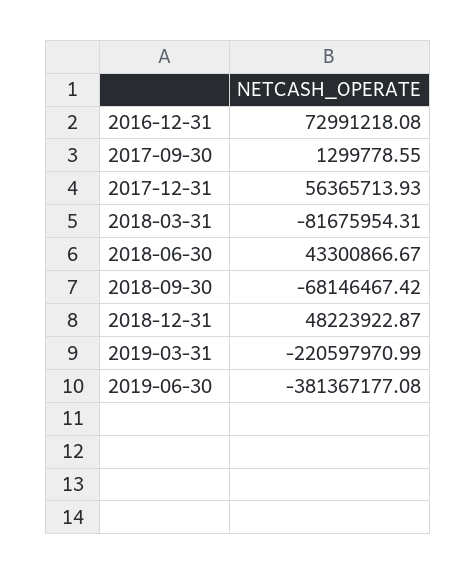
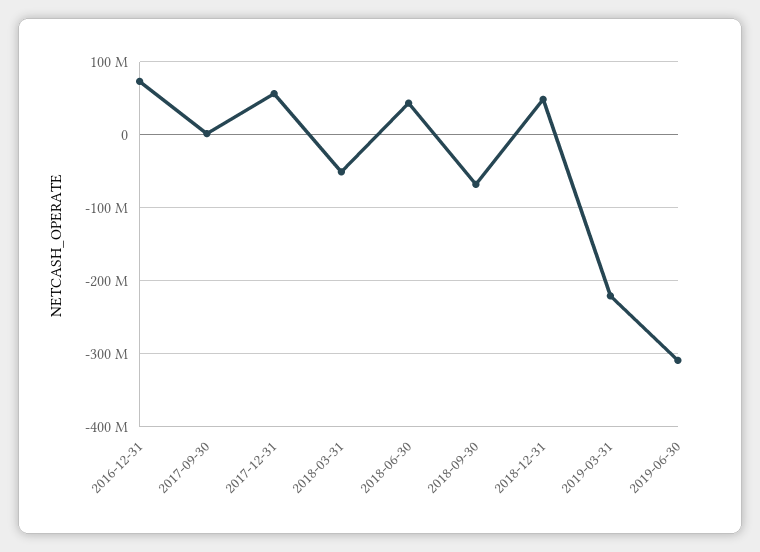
2018-03-31: -81675954.31 -> -50000000
2019-06-30: -381367177.08 -> -310000000

